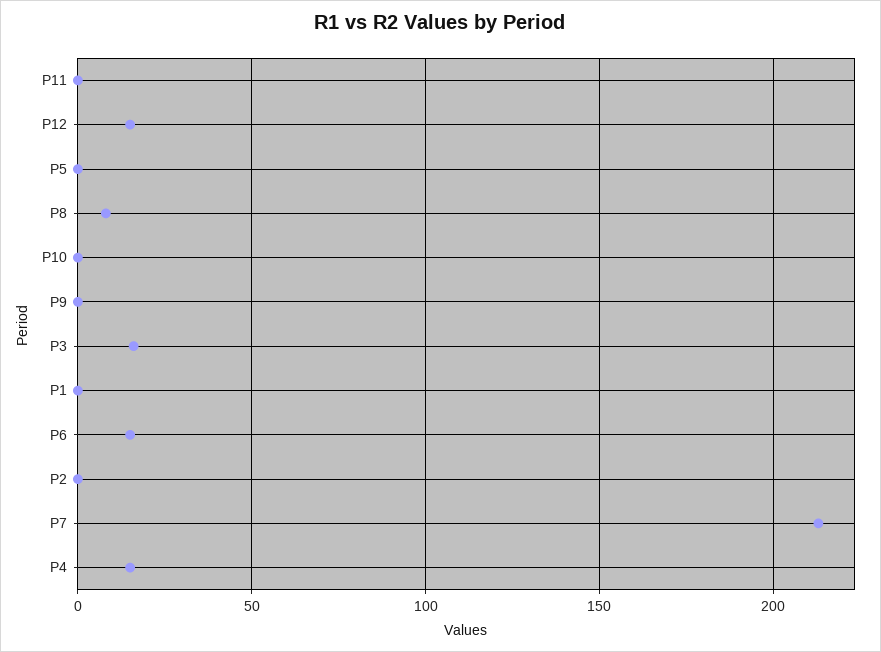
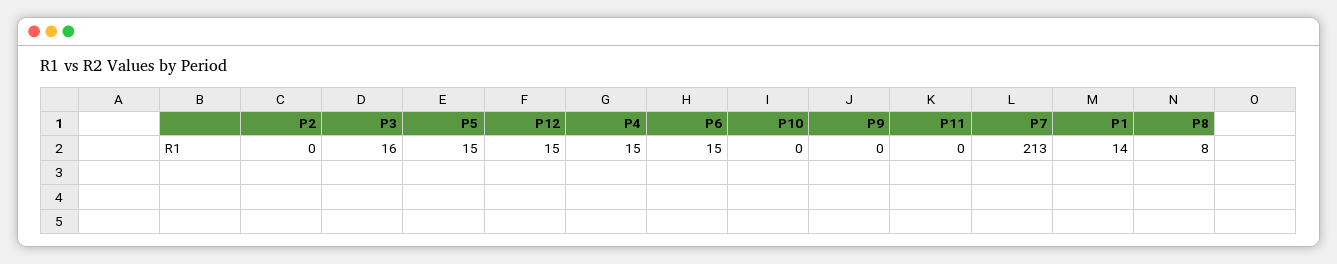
P5: 0 -> 15
P1: 0 -> 14

